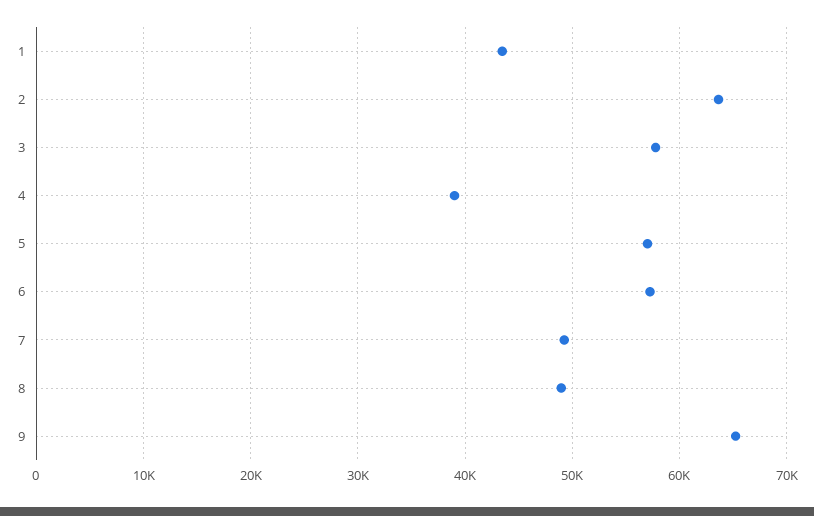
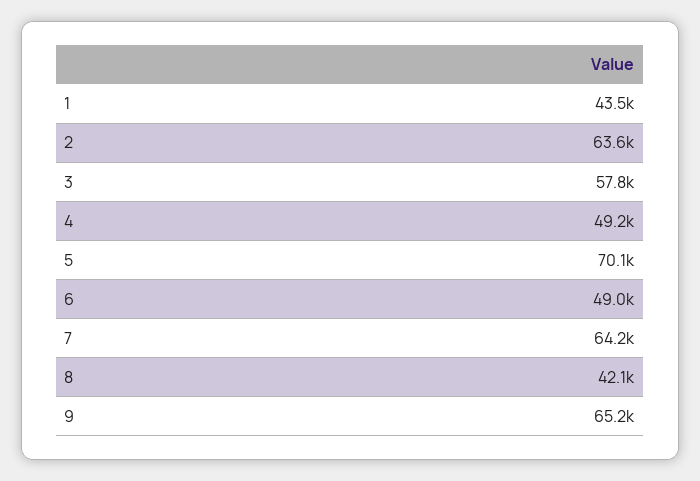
4: 39000 -> 49200
5: 57000 -> 70100
6: 57000 -> 49000
7: 49000 -> 64200
8: 49000 -> 42100

